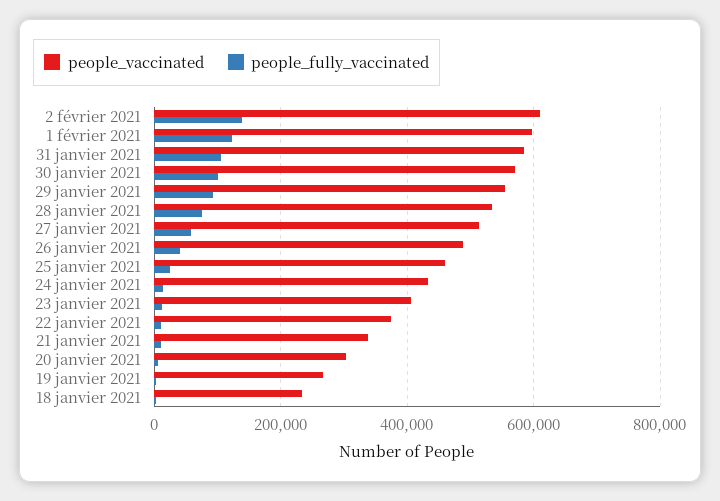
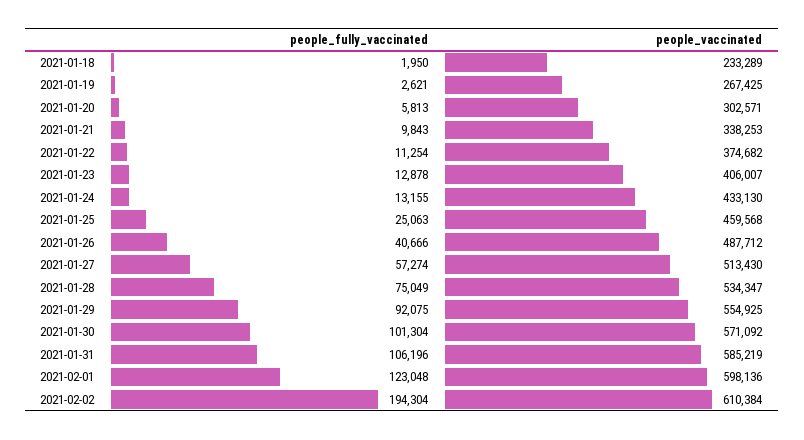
people_fully_vaccinated, 2 février 2021: 140000 -> 194304

